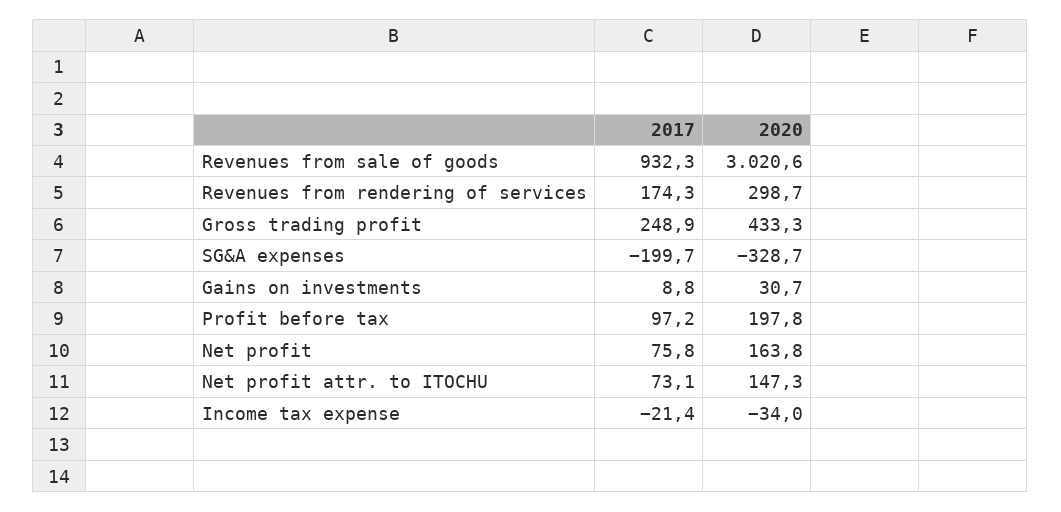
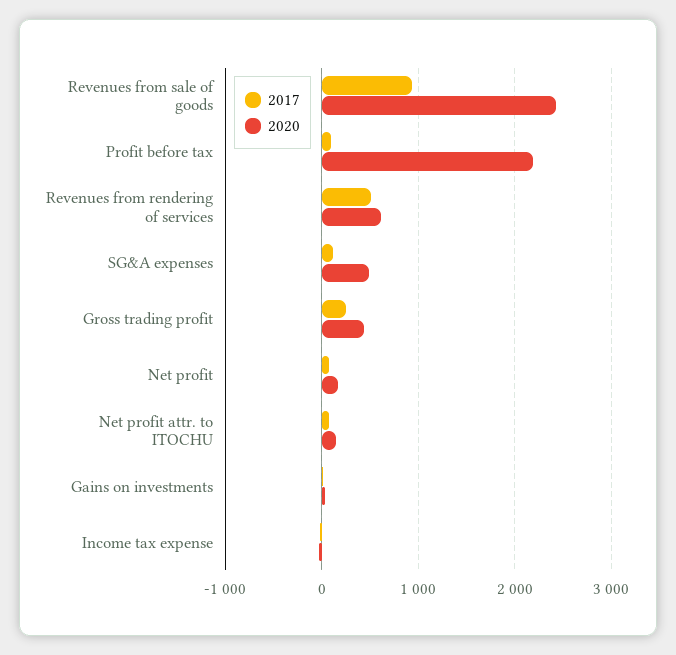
2020, Revenues from sale of goods: 3020.6 -> 2400
2017, Revenues from rendering of services: 174.3 -> 500
2020, Revenues from rendering of services: 298.7 -> 600
2017, SG&A expenses: -199.7 -> 100
2020, SG&A expenses: -328.7 -> 500
2020, Profit before tax: 197.8 -> 2200

